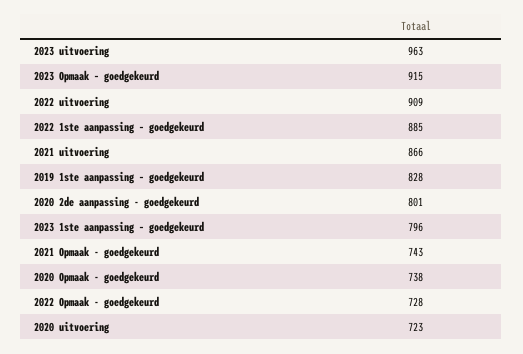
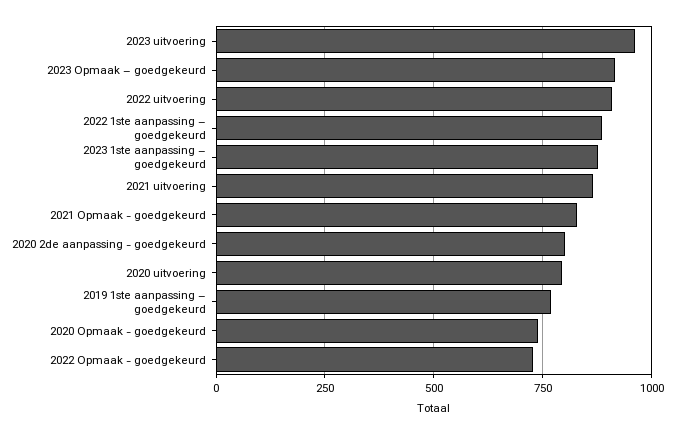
2019 1ste aanpassing – goedgekeurd: 828 -> 775
2023 1ste aanpassing – goedgekeurd: 796 -> 875
2021 Opmaak - goedgekeurd: 743 -> 825
2020 uitvoering: 723 -> 800

